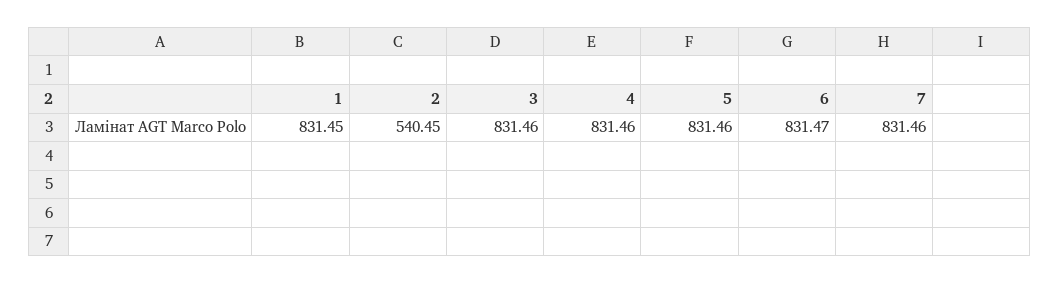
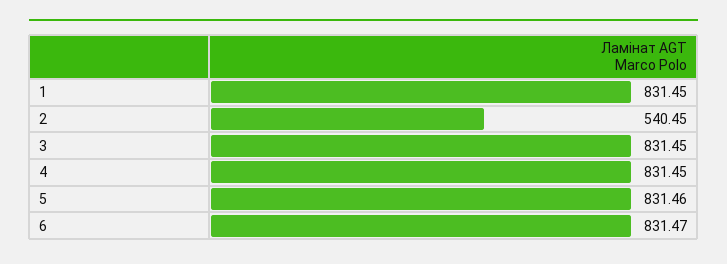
3: 831.46 -> 831.45
4: 831.46 -> 831.45
7: 831.46 -> none

